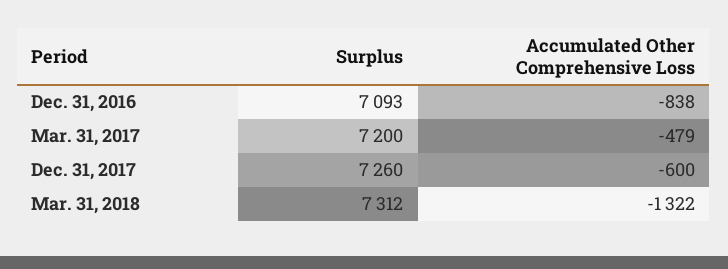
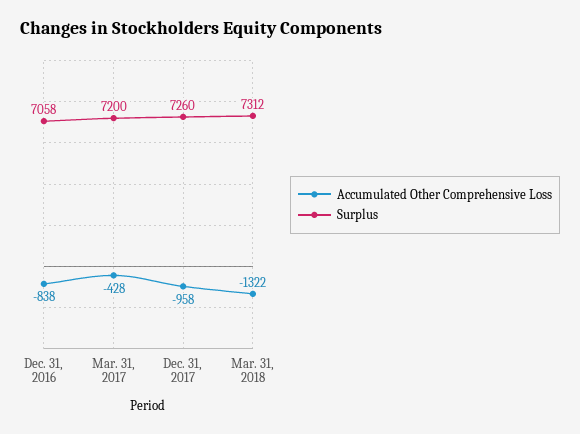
Surplus, Dec. 31, 2016: 7093 -> 7058
Accumulated Other Comprehensive Loss, Mar. 31, 2017: -479 -> -428
Accumulated Other Comprehensive Loss, Dec. 31, 2017: -600 -> -958

